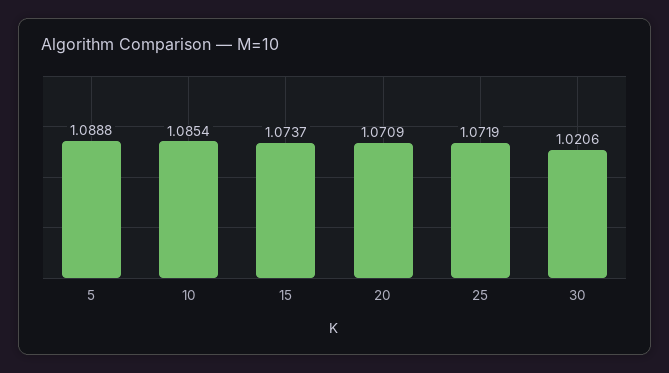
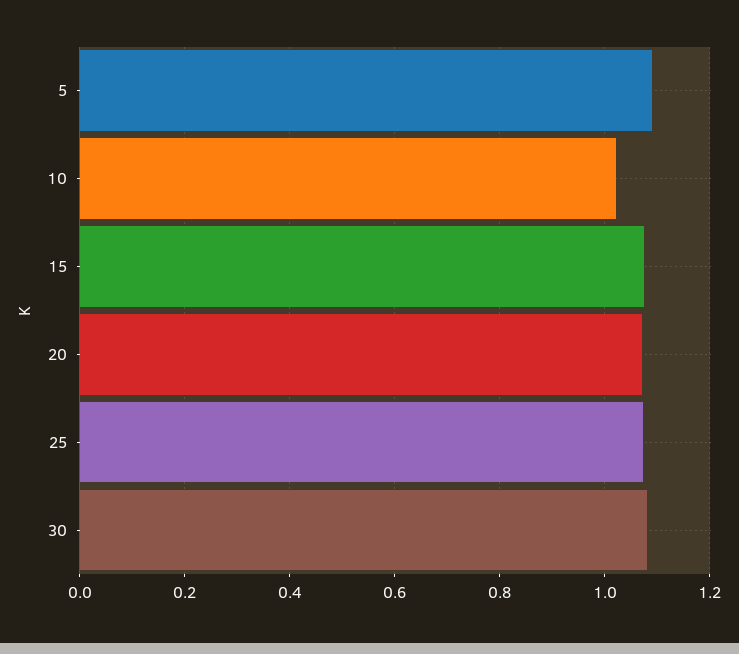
10: 1.0854 -> 1.02
30: 1.0206 -> 1.08

